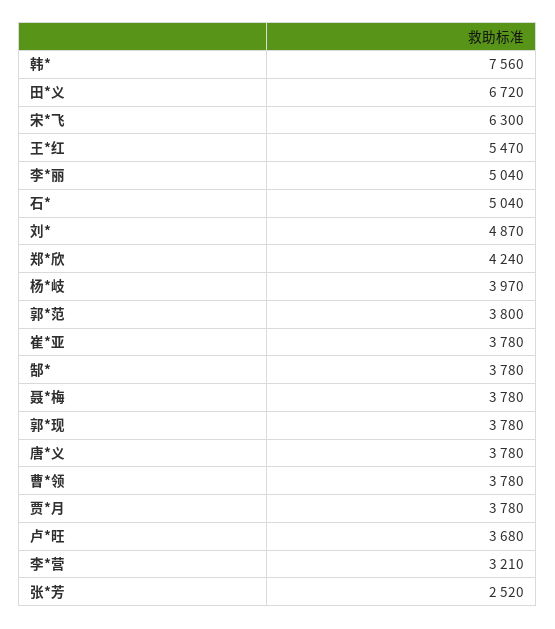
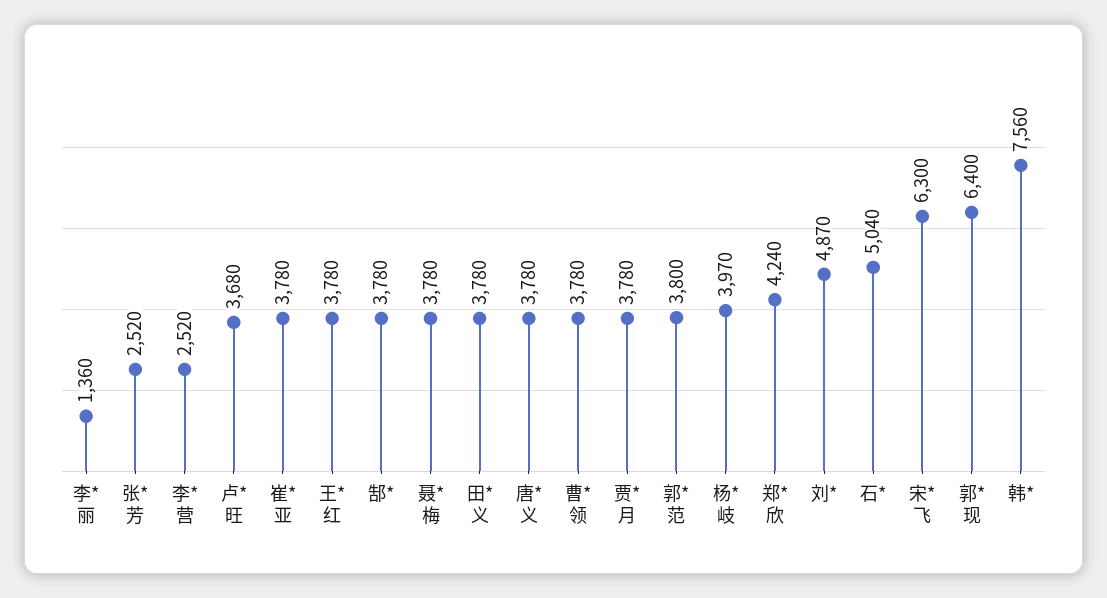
田*义: 6720 -> 3780
王*红: 5470 -> 3780
李*丽: 5040 -> 1360
郭*现: 3780 -> 6400
李*营: 3210 -> 2520

